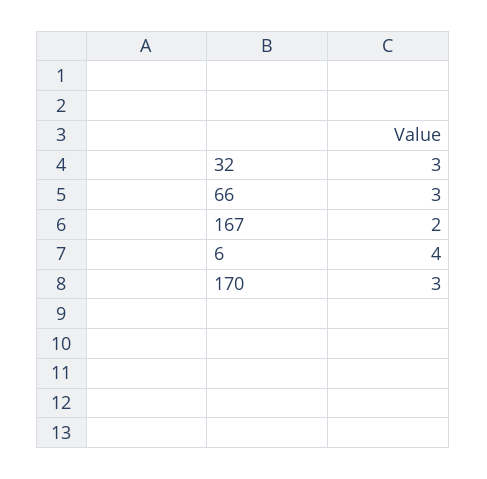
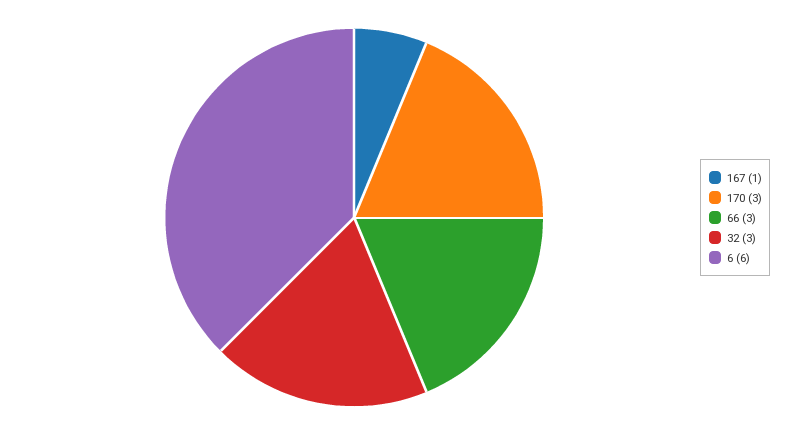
167: 2 -> 1
6: 4 -> 6

